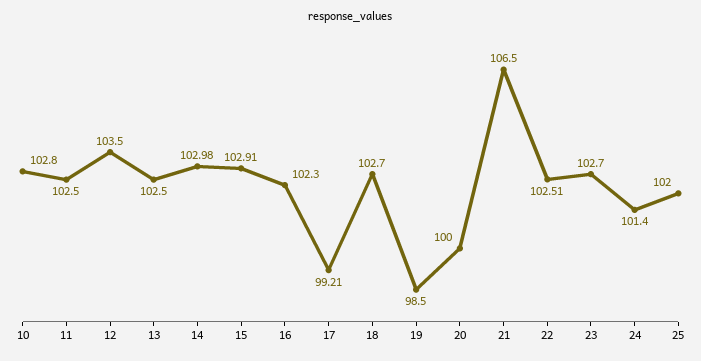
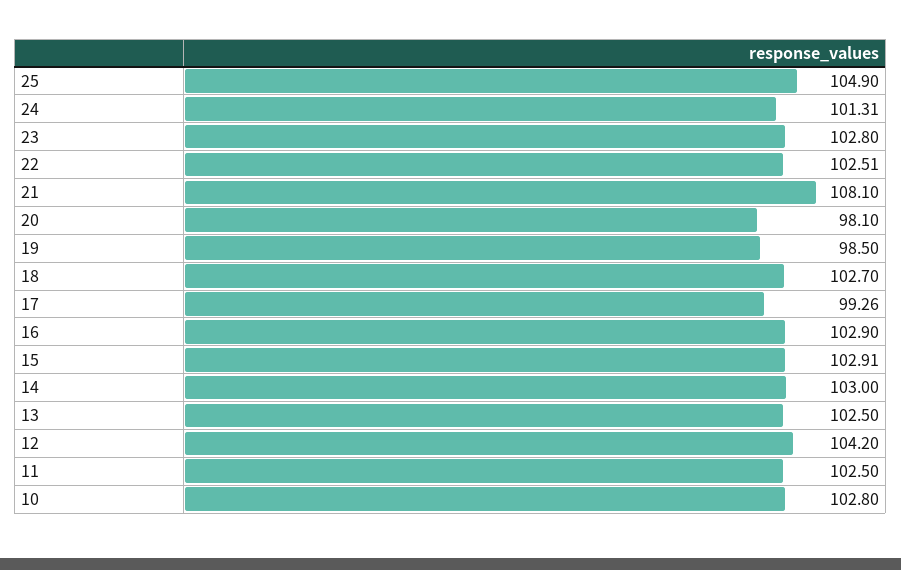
12: 103.5 -> 104.2
14: 102.98 -> 103
16: 102.3 -> 102.9
17: 99.21 -> 99.26
20: 100 -> 98.1
21: 106.5 -> 108.1
23: 102.7 -> 102.8
24: 101.4 -> 101.31
25: 102 -> 104.9

